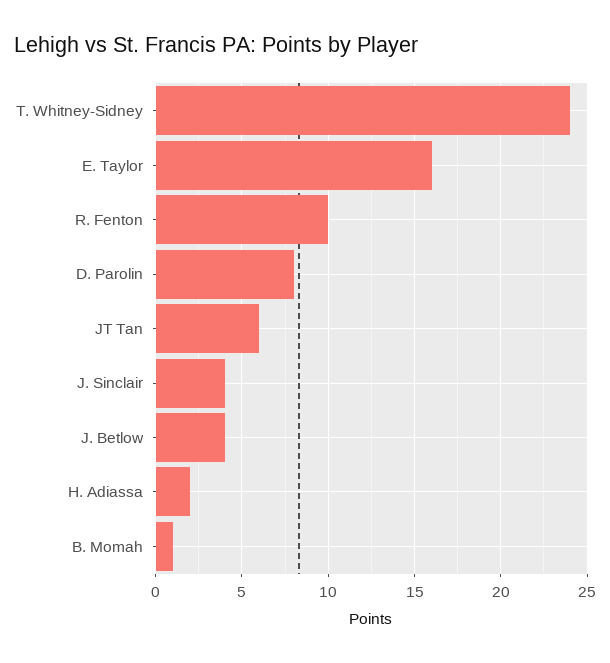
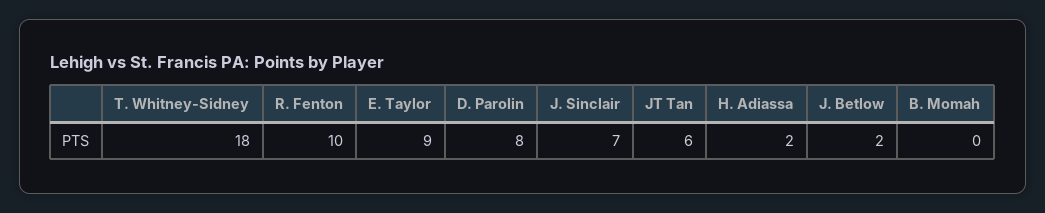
T. Whitney-Sidney: 24 -> 18
E. Taylor: 16 -> 9
J. Sinclair: 4 -> 7
J. Betlow: 4 -> 2
B. Momah: 1 -> 0

